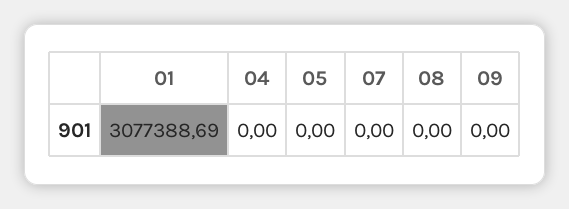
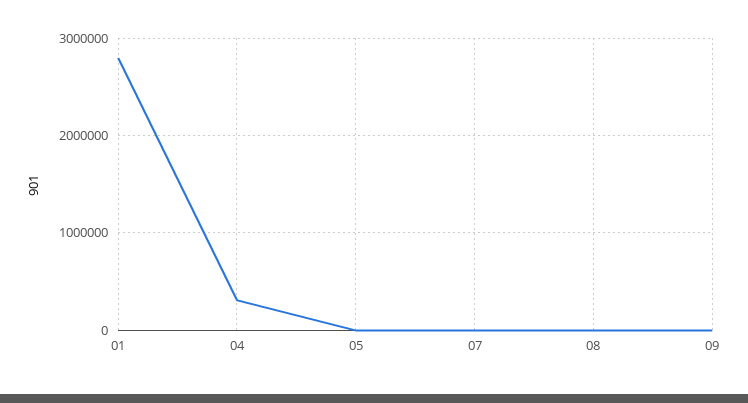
01: 3077388.69 -> 2800000
04: 0 -> 300000

